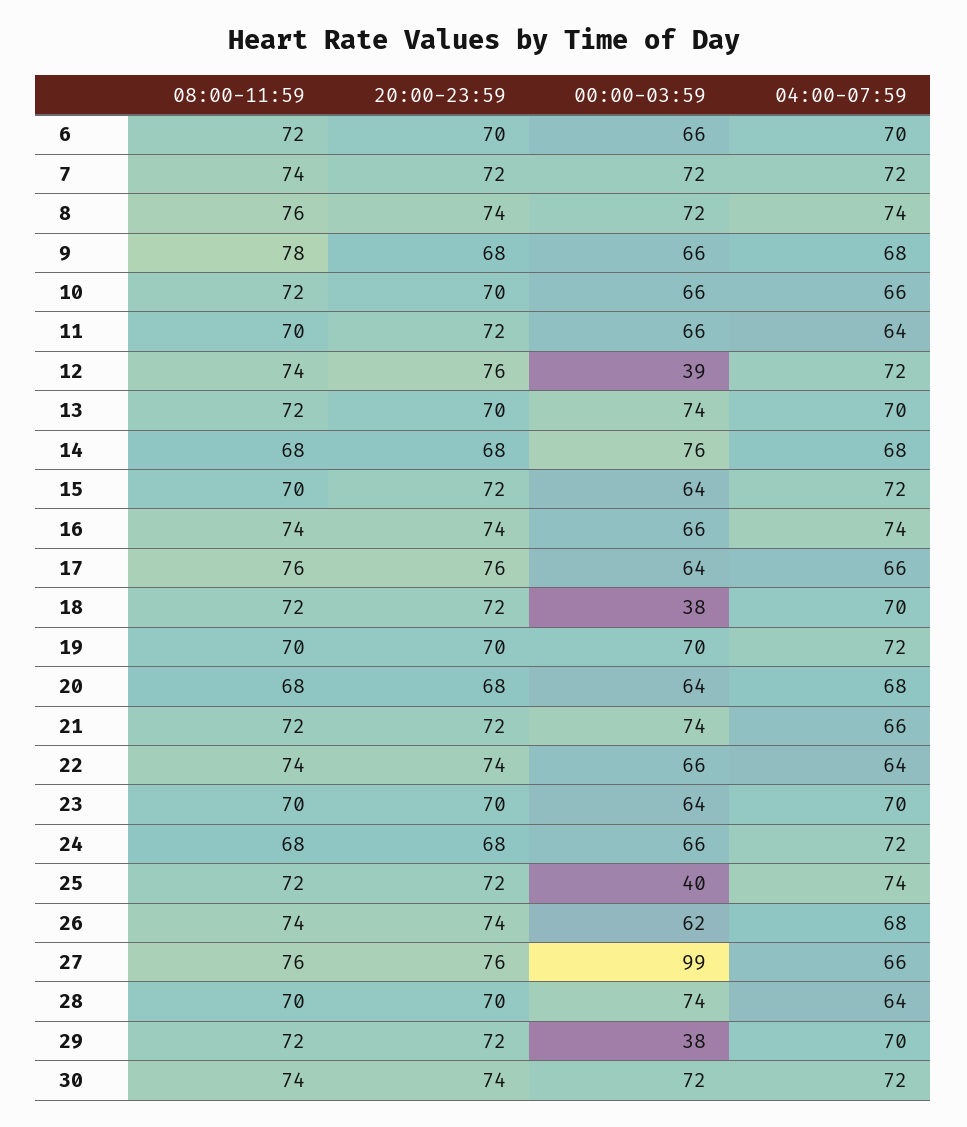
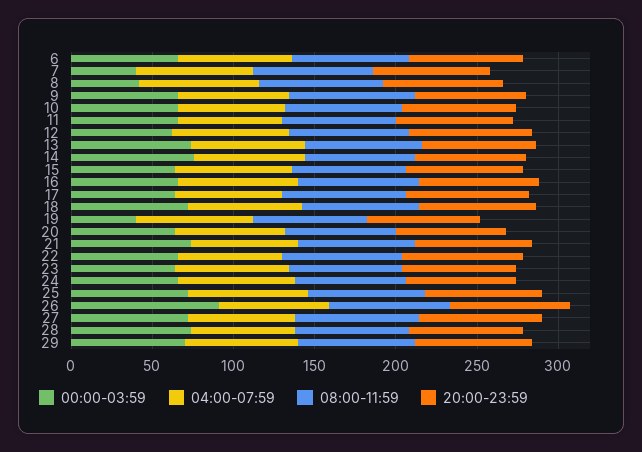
00:00-03:59, 7: 72 -> 40
00:00-03:59, 8: 72 -> 40
00:00-03:59, 12: 39 -> 60
00:00-03:59, 18: 38 -> 70
00:00-03:59, 19: 70 -> 40
00:00-03:59, 25: 40 -> 70
00:00-03:59, 26: 62 -> 90
00:00-03:59, 27: 99 -> 70
00:00-03:59, 29: 38 -> 70
08:00-11:59, 30: 74 -> none
20:00-23:59, 30: 74 -> none
00:00-03:59, 30: 72 -> none
04:00-07:59, 30: 72 -> none

